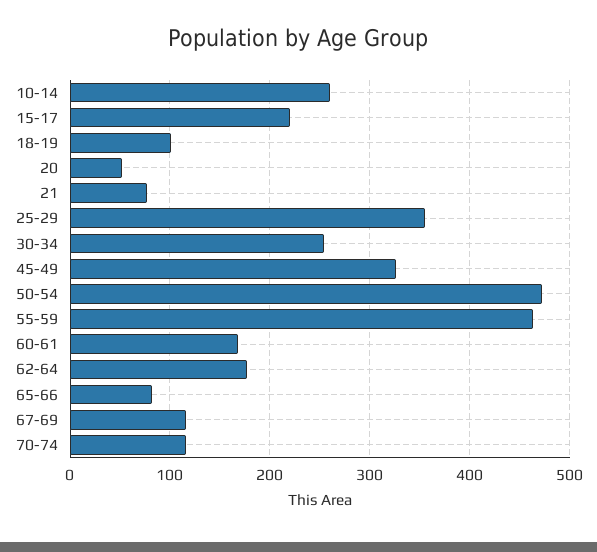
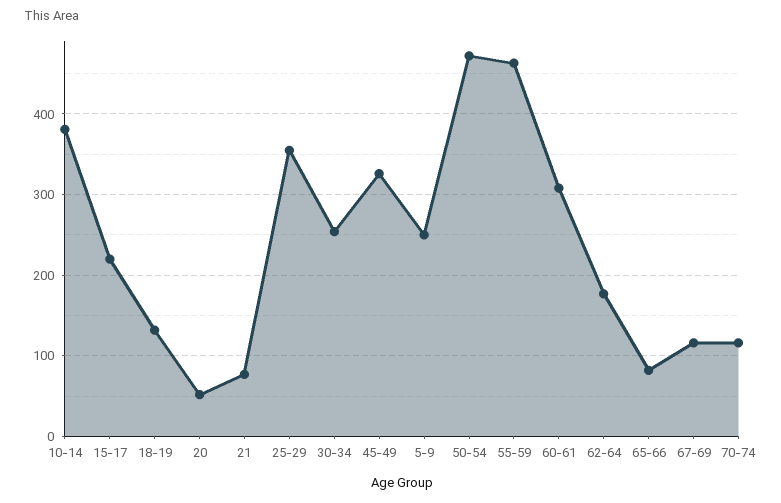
10-14: 260 -> 380
18-19: 100 -> 130
60-61: 170 -> 310
5-9: none -> 250

